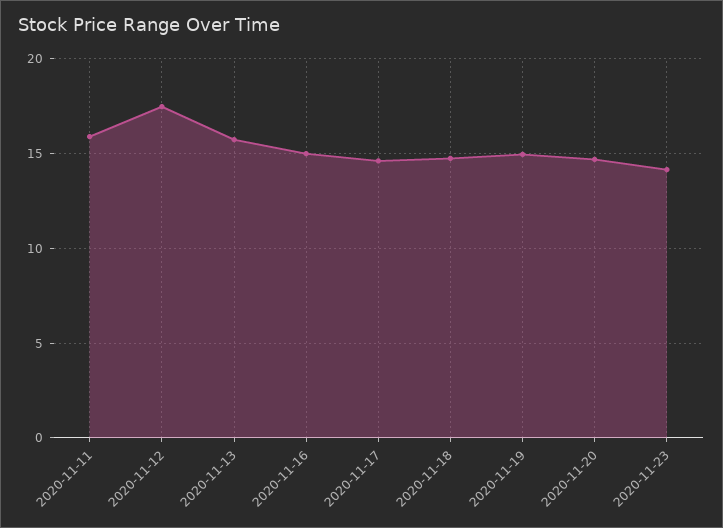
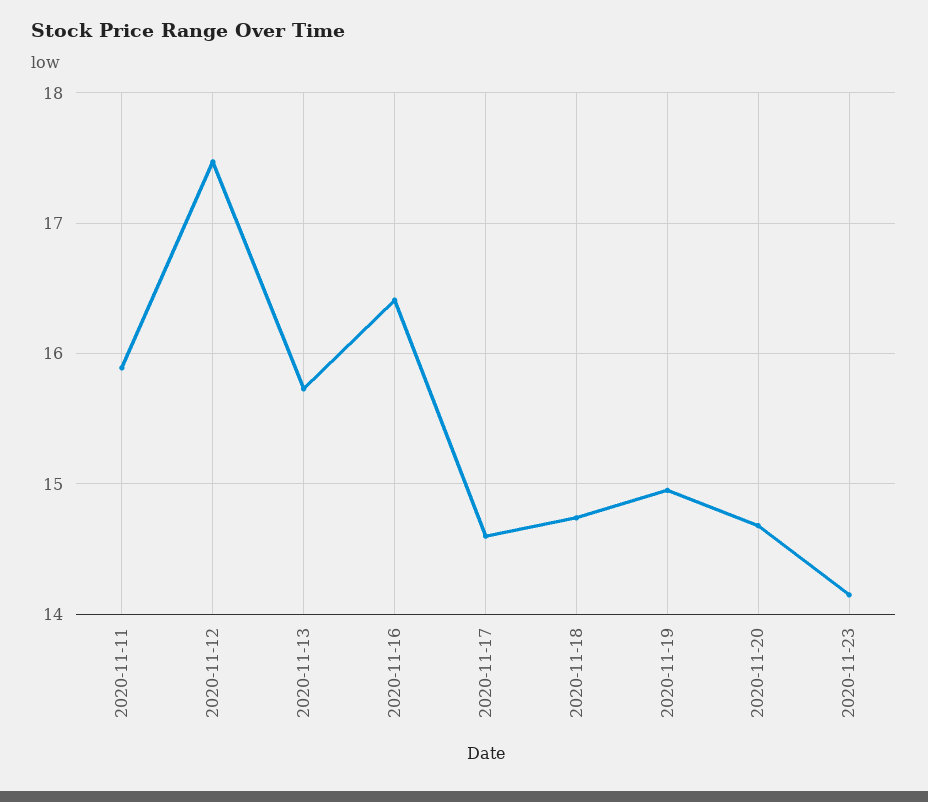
2020-11-16: 15 -> 16.4

